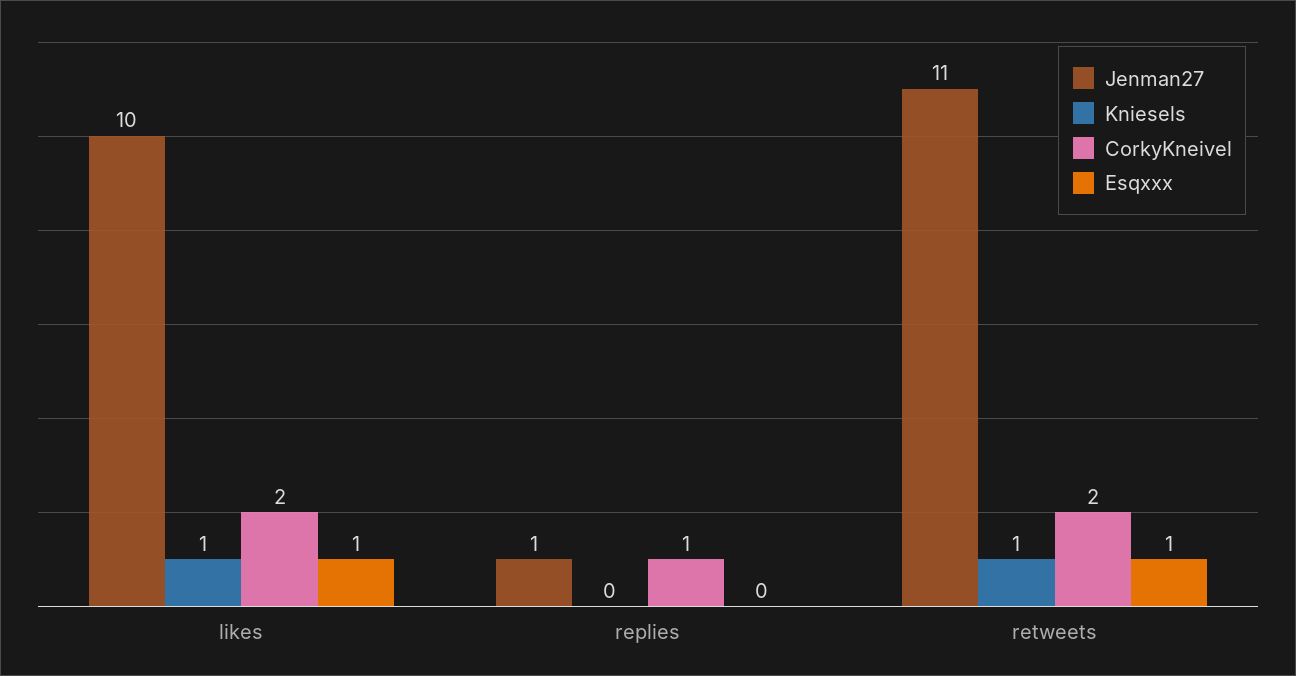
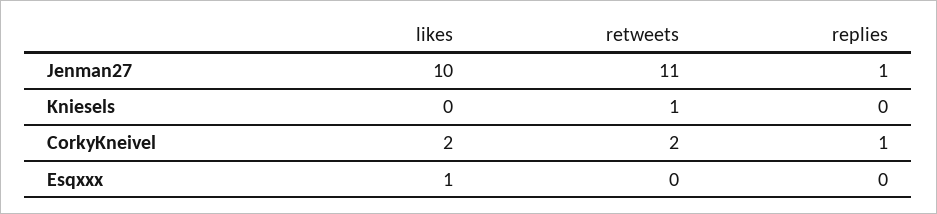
Kniesels, likes: 1 -> 0
Esqxxx, retweets: 1 -> 0

